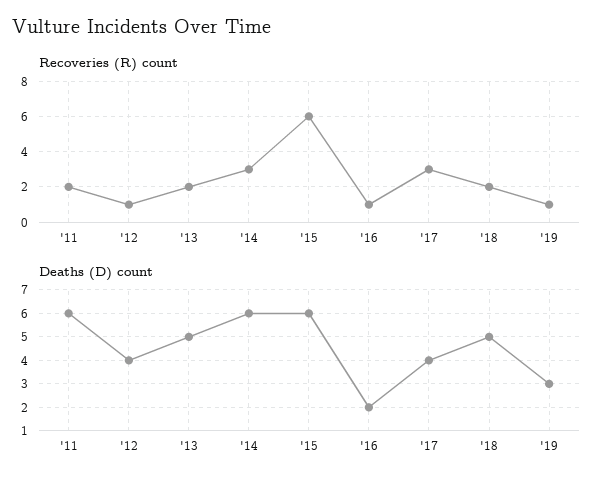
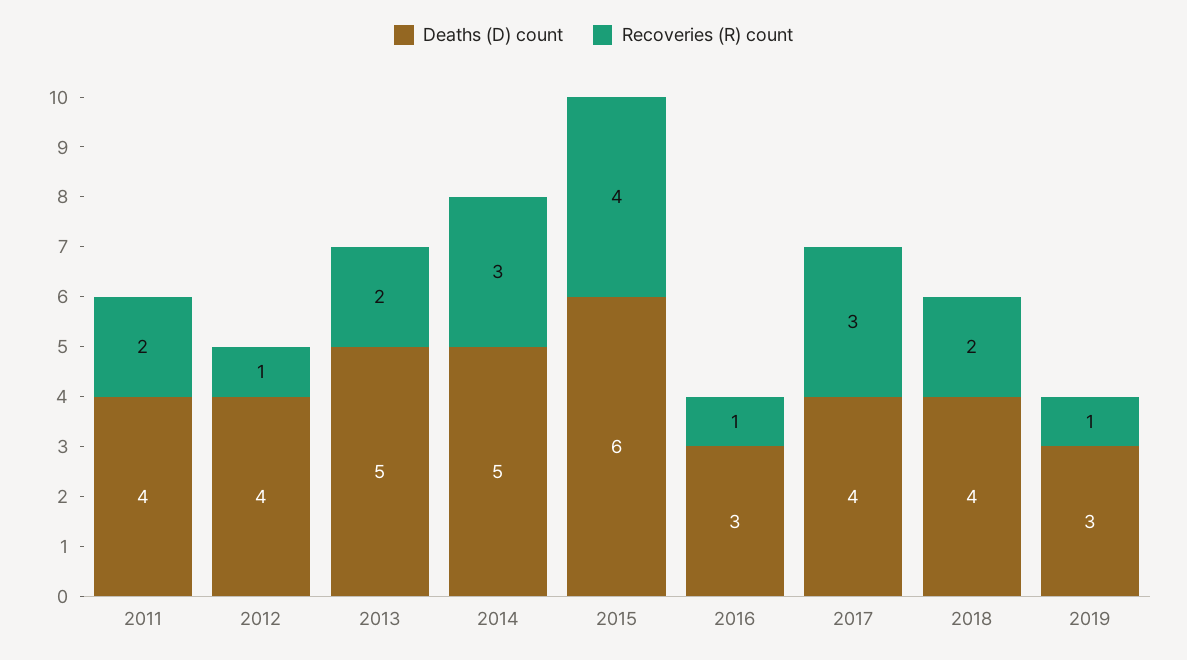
Recoveries (R) count, '15: 6 -> 4
Deaths (D) count, '11: 6 -> 4
Deaths (D) count, '14: 6 -> 5
Deaths (D) count, '16: 2 -> 3
Deaths (D) count, '18: 5 -> 4

